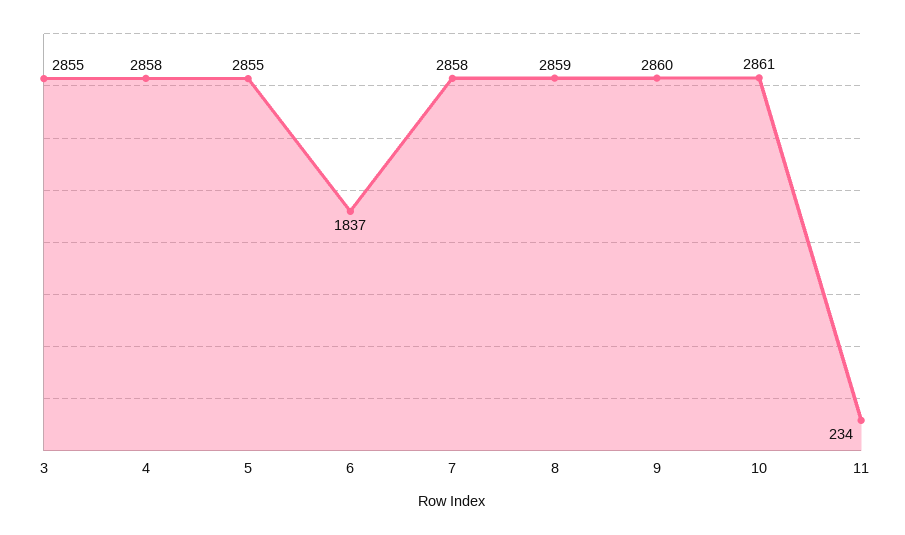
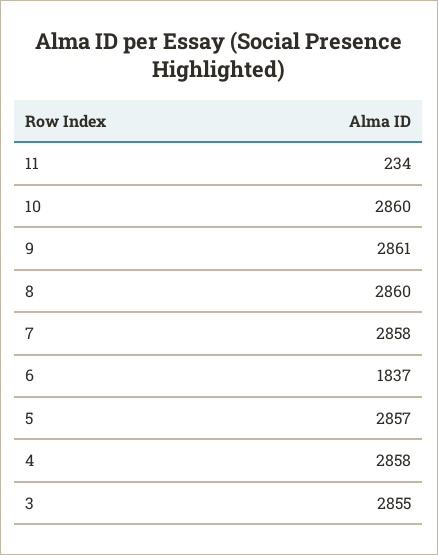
5: 2855 -> 2857
8: 2859 -> 2860
9: 2860 -> 2861
10: 2861 -> 2860

